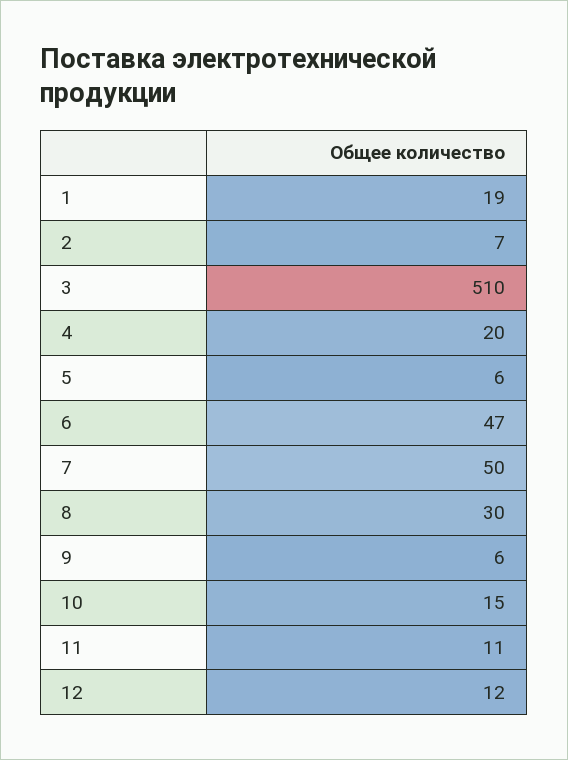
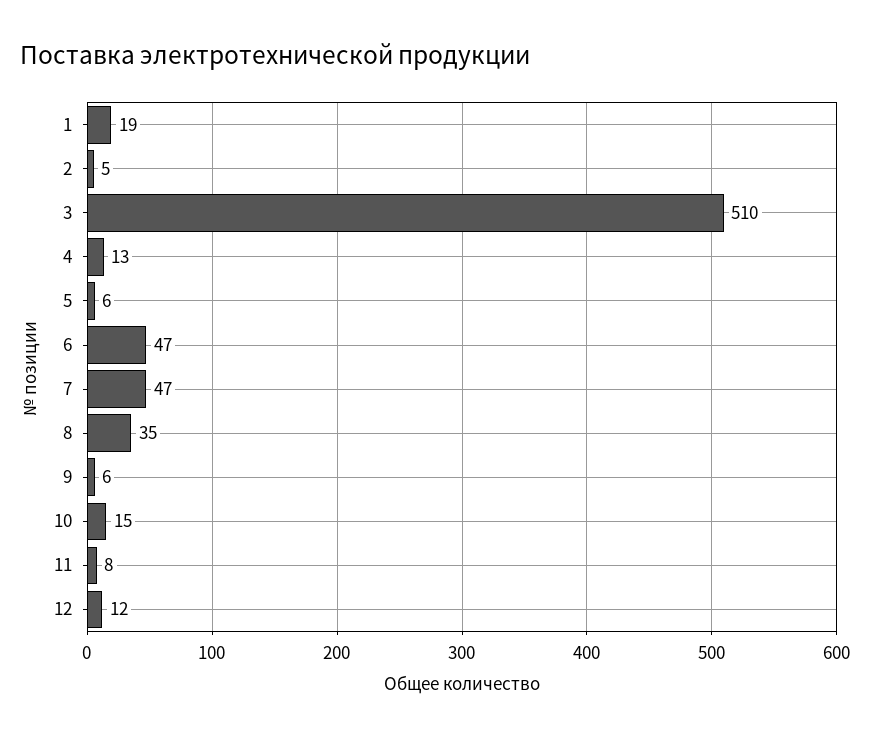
2: 7 -> 5
4: 20 -> 13
7: 50 -> 47
8: 30 -> 35
11: 11 -> 8

